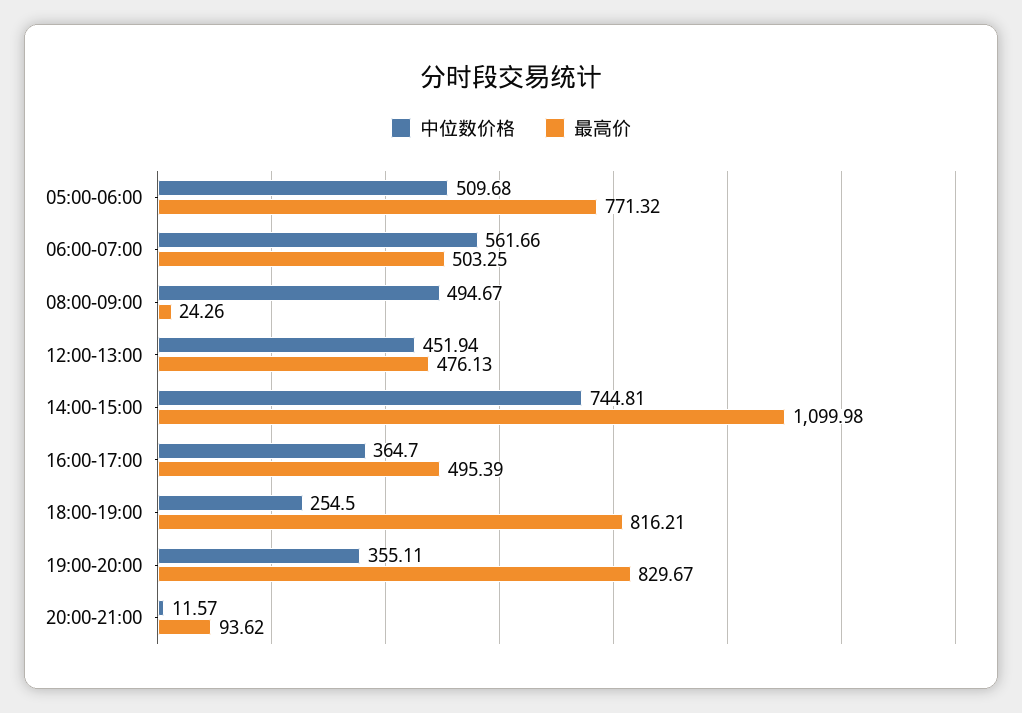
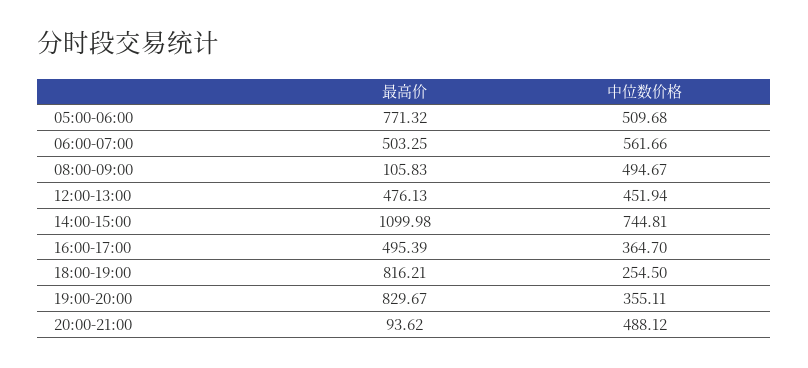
最高价, 08:00-09:00: 24.26 -> 105.83
中位数价格, 20:00-21:00: 11.57 -> 488.12

